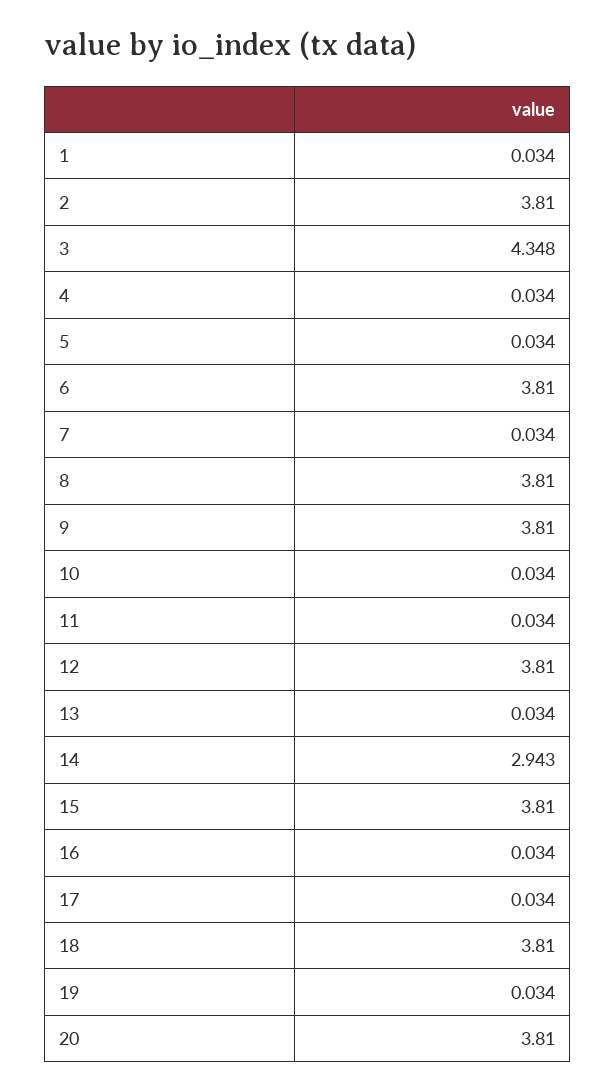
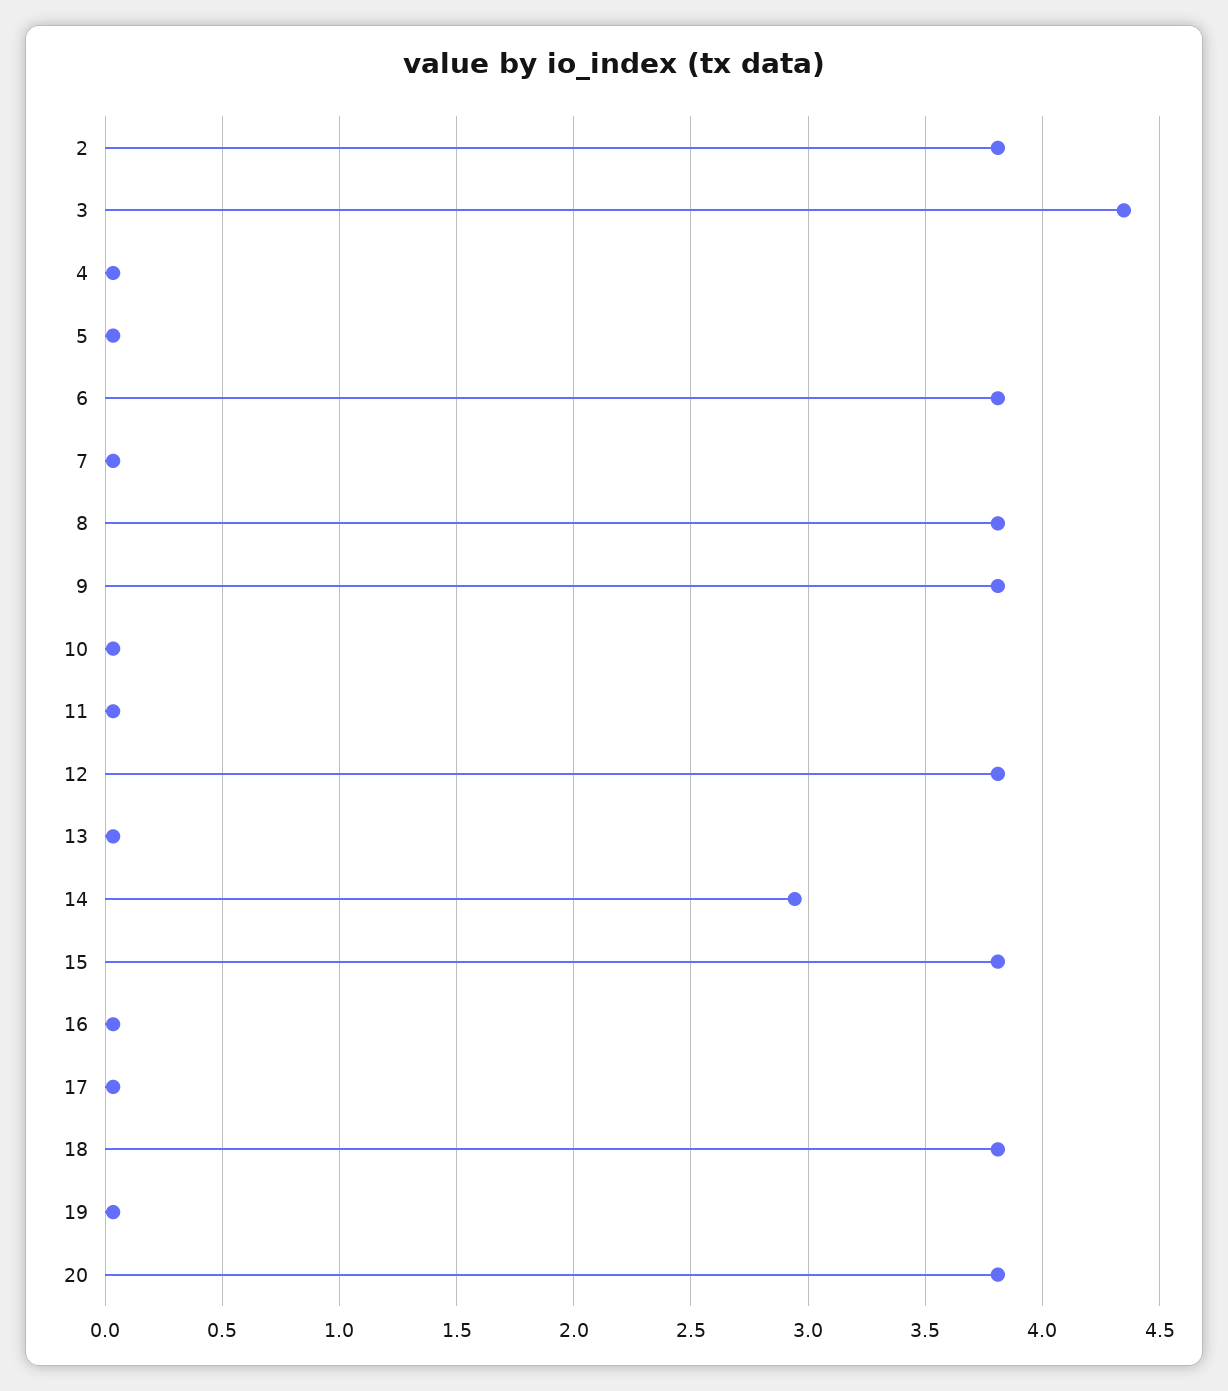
1: 0.034 -> none

